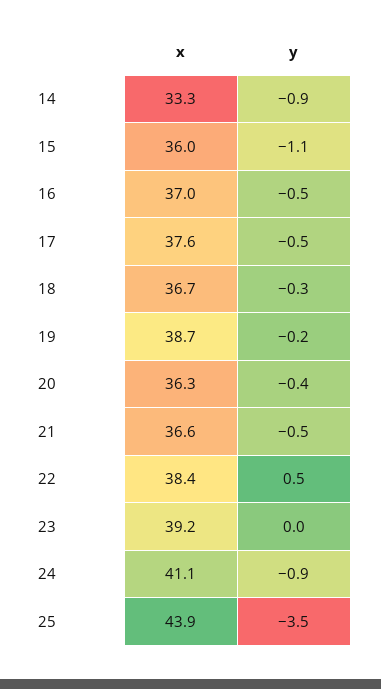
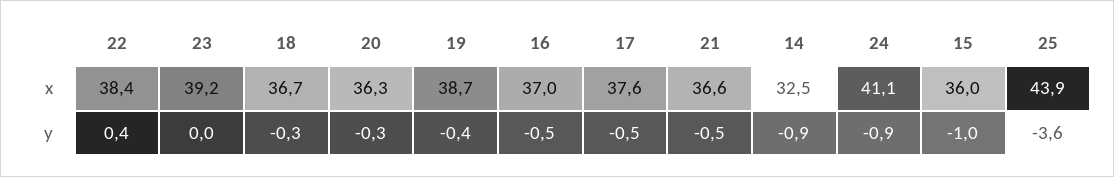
x, 14: 33.3 -> 32.5
y, 15: -1.1 -> -1
y, 19: -0.2 -> -0.4
y, 20: -0.4 -> -0.3
y, 22: 0.5 -> 0.4
y, 25: -3.5 -> -3.6

